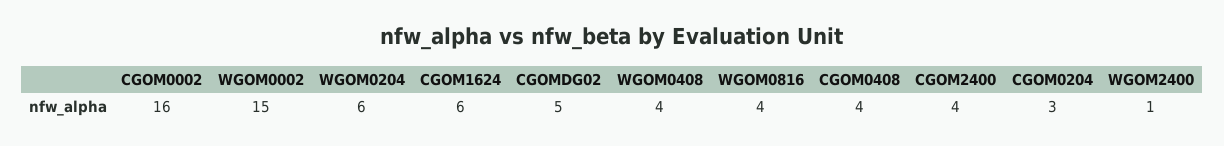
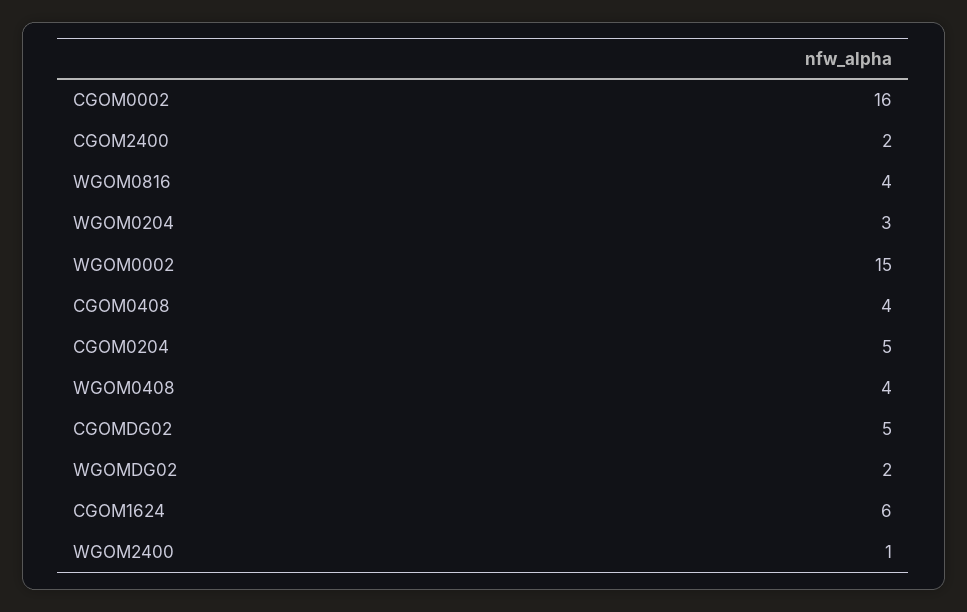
WGOM0204: 6 -> 3
CGOM2400: 4 -> 2
CGOM0204: 3 -> 5
WGOMDG02: none -> 2

